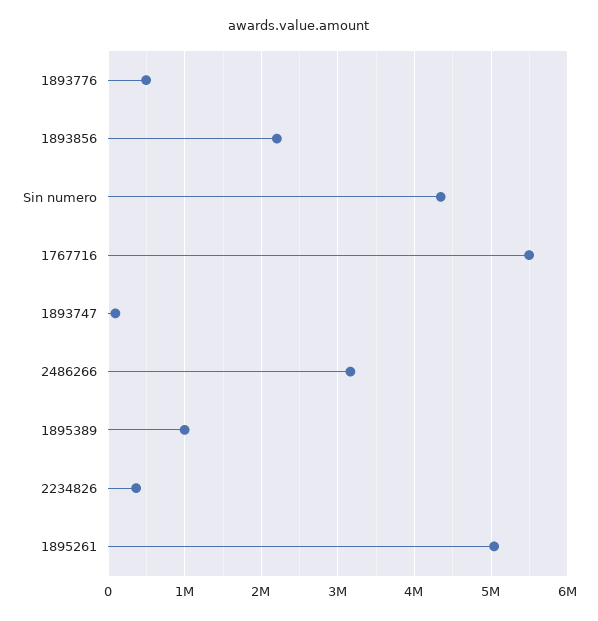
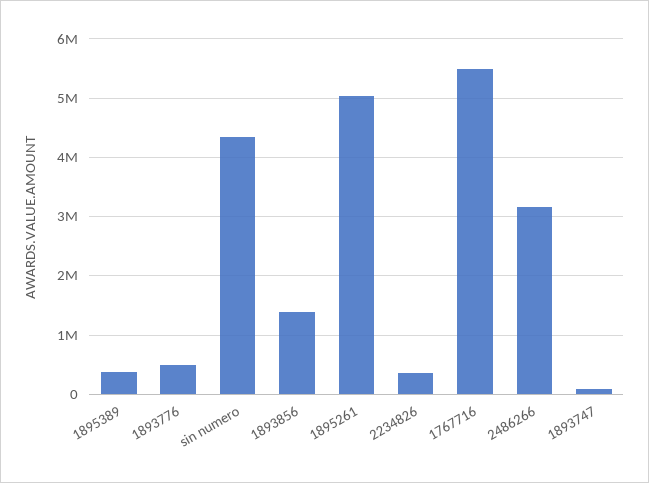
1893856: 2200000 -> 1400000
1895389: 1000000 -> 400000

